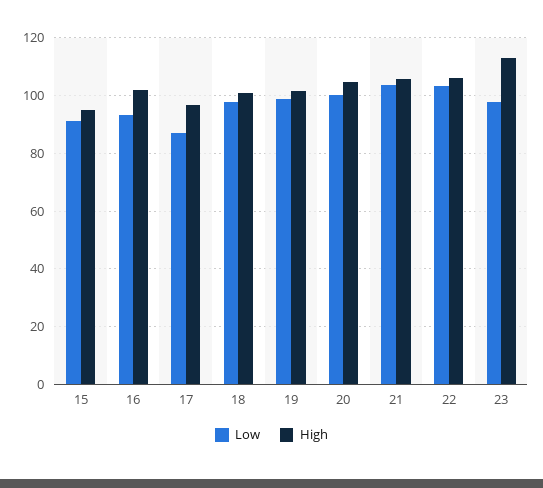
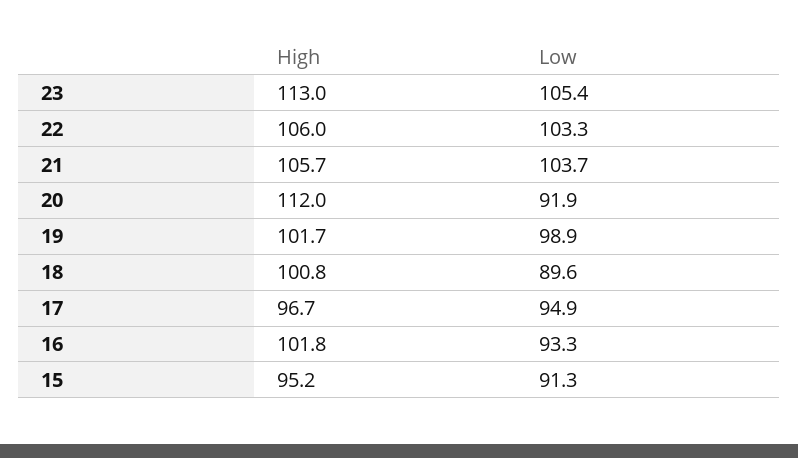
Low, 17: 87.5 -> 94.9
Low, 18: 97.5 -> 89.6
Low, 20: 100 -> 91.9
High, 20: 105 -> 112
Low, 23: 97.5 -> 105.4

